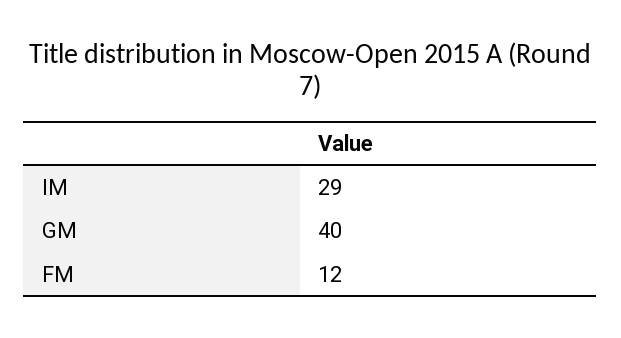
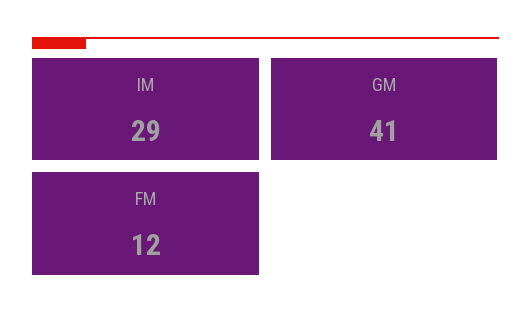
GM: 40 -> 41

